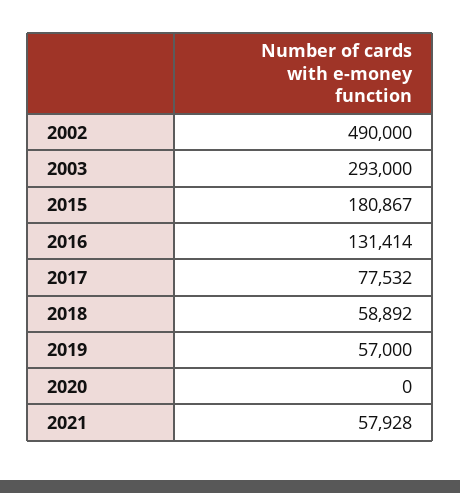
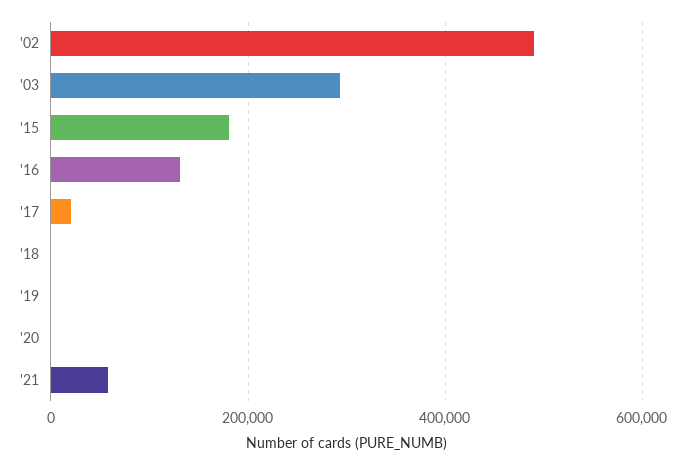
2017: 77532 -> 20000
2018: 58892 -> 0
2019: 57000 -> 0

